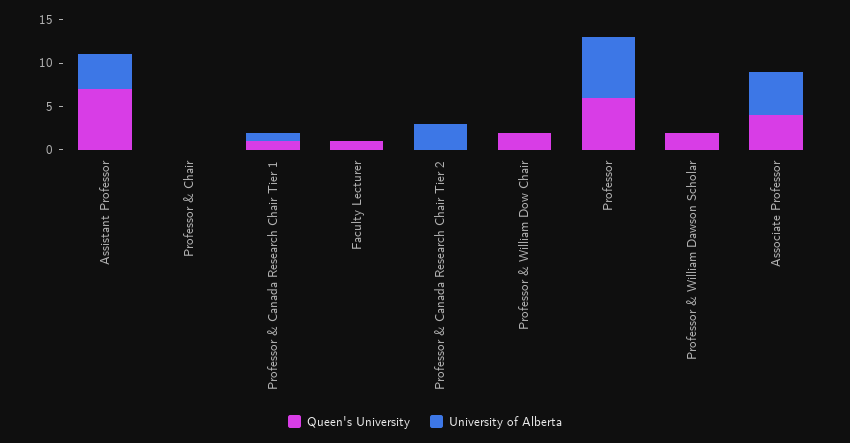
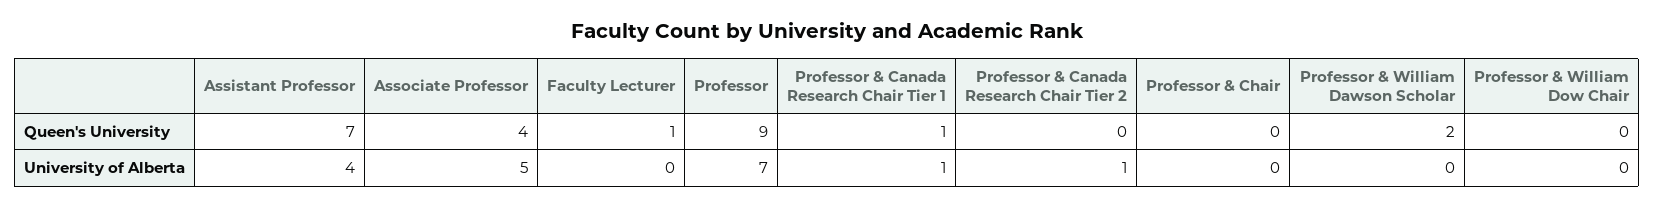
University of Alberta, Professor & Canada Research Chair Tier 2: 3 -> 1
Queen's University, Professor & William Dow Chair: 2 -> 0
Queen's University, Professor: 6 -> 9

